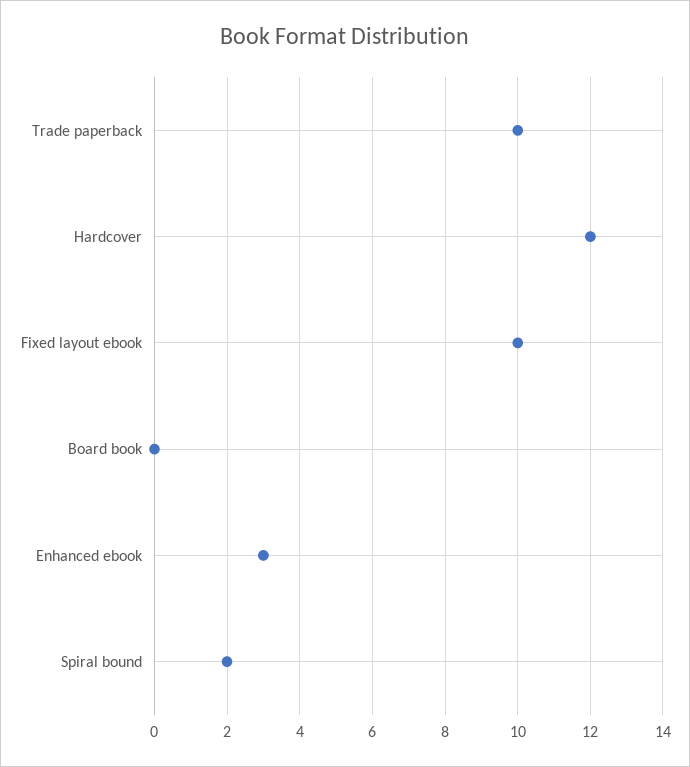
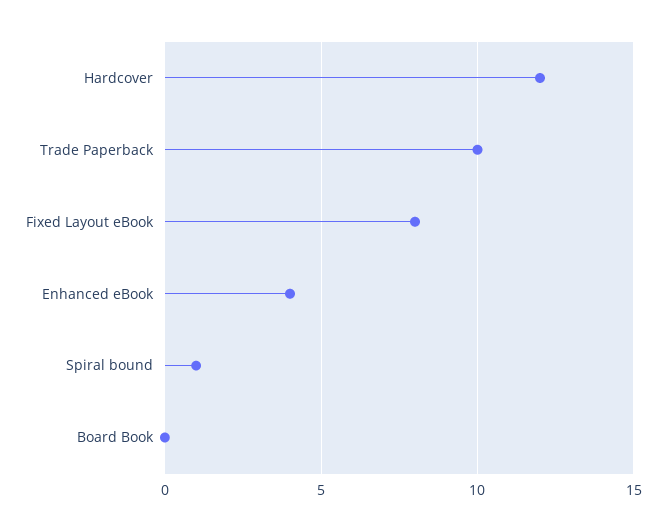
Fixed layout ebook: 10 -> 8
Enhanced ebook: 3 -> 4
Spiral bound: 2 -> 1

